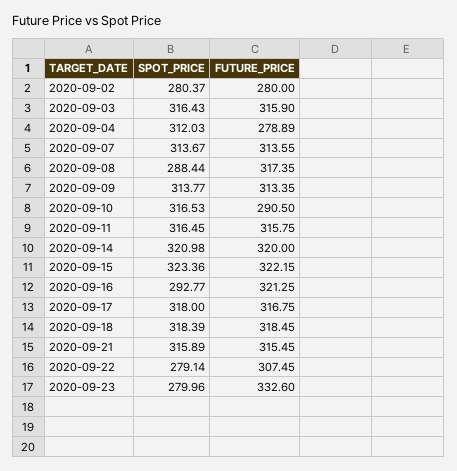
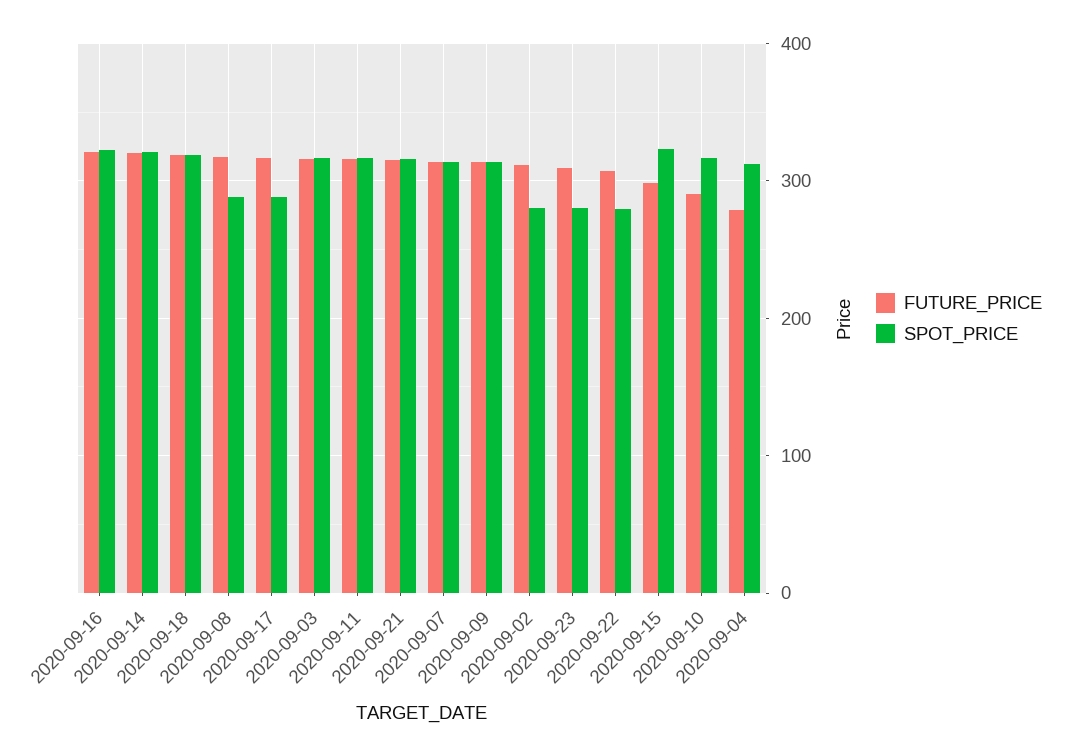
FUTURE_PRICE, 2020-09-02: 280 -> 310
FUTURE_PRICE, 2020-09-15: 322.15 -> 300
SPOT_PRICE, 2020-09-16: 292.77 -> 320
SPOT_PRICE, 2020-09-17: 318 -> 290
FUTURE_PRICE, 2020-09-23: 332.6 -> 310

